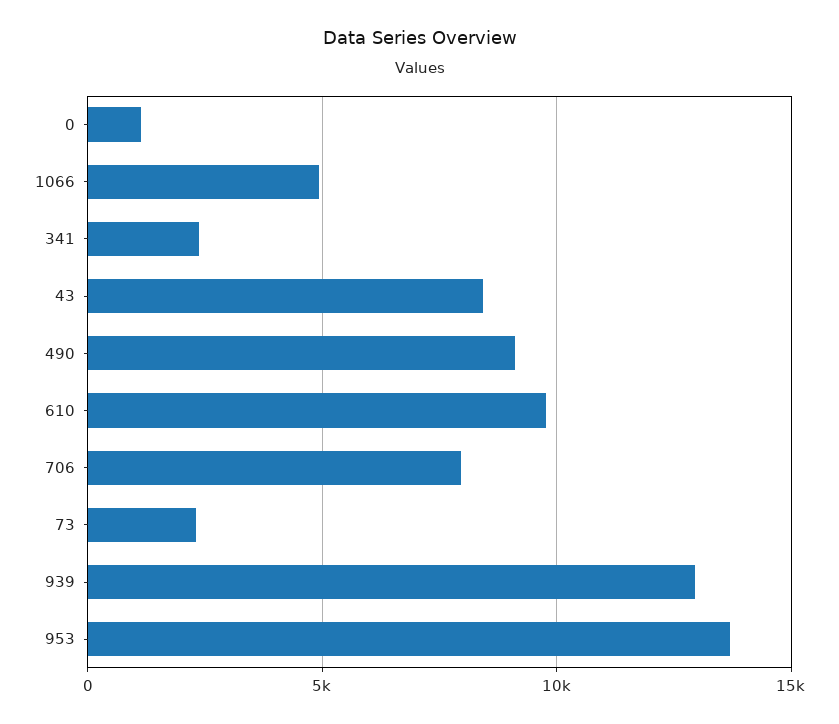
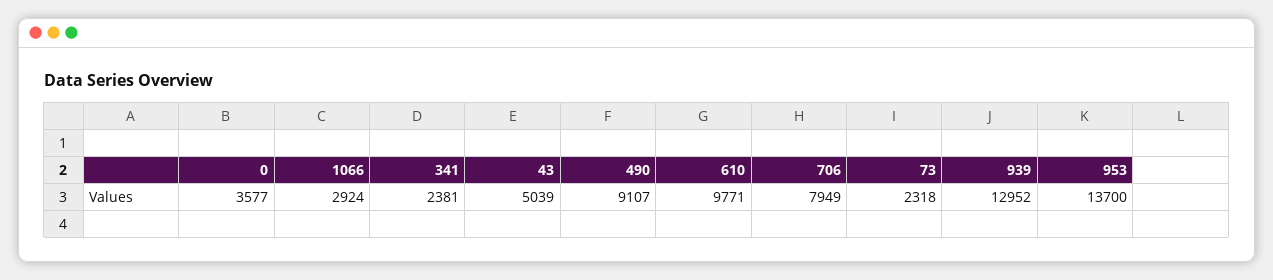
0: 1000 -> 3577
1066: 5000 -> 2924
43: 8500 -> 5039

